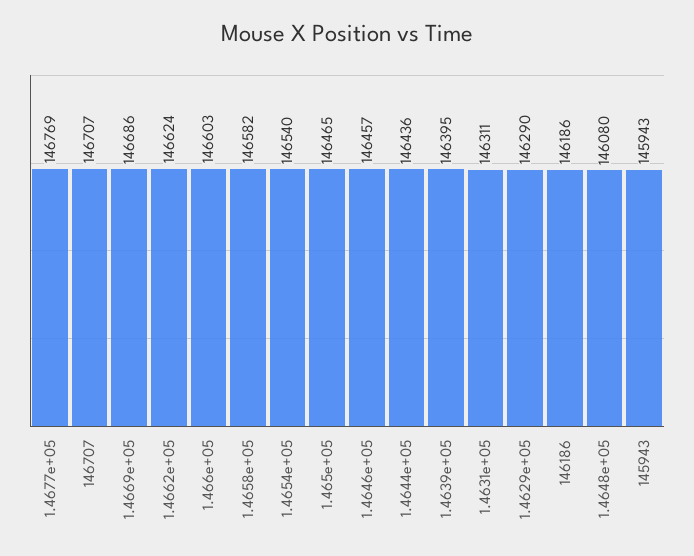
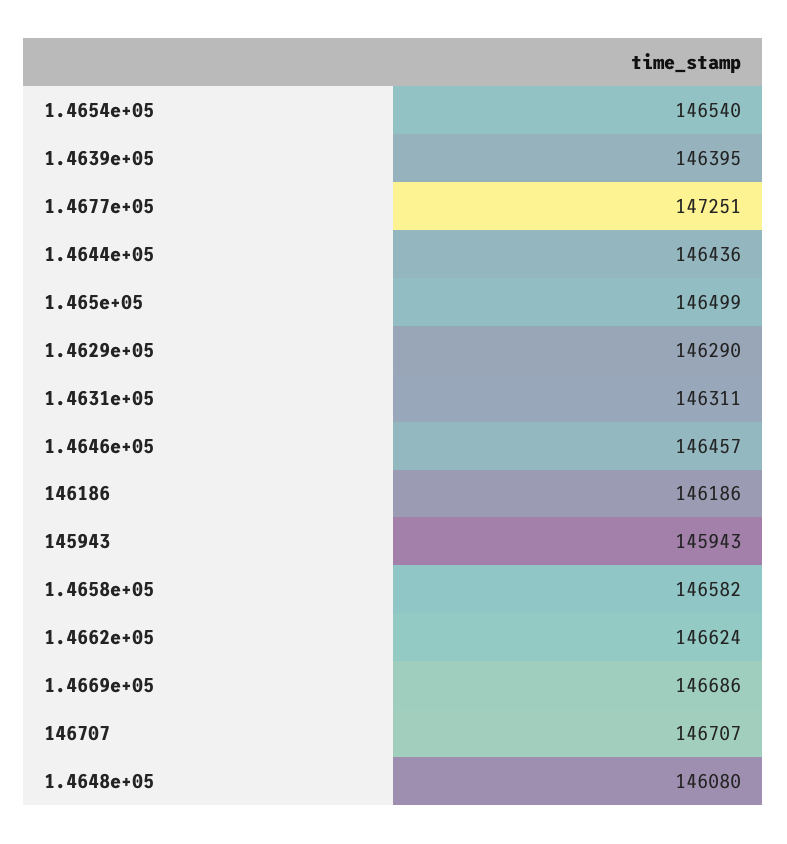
1.4677e+05: 146769 -> 147251
1.466e+05: 146603 -> none
1.465e+05: 146465 -> 146499

